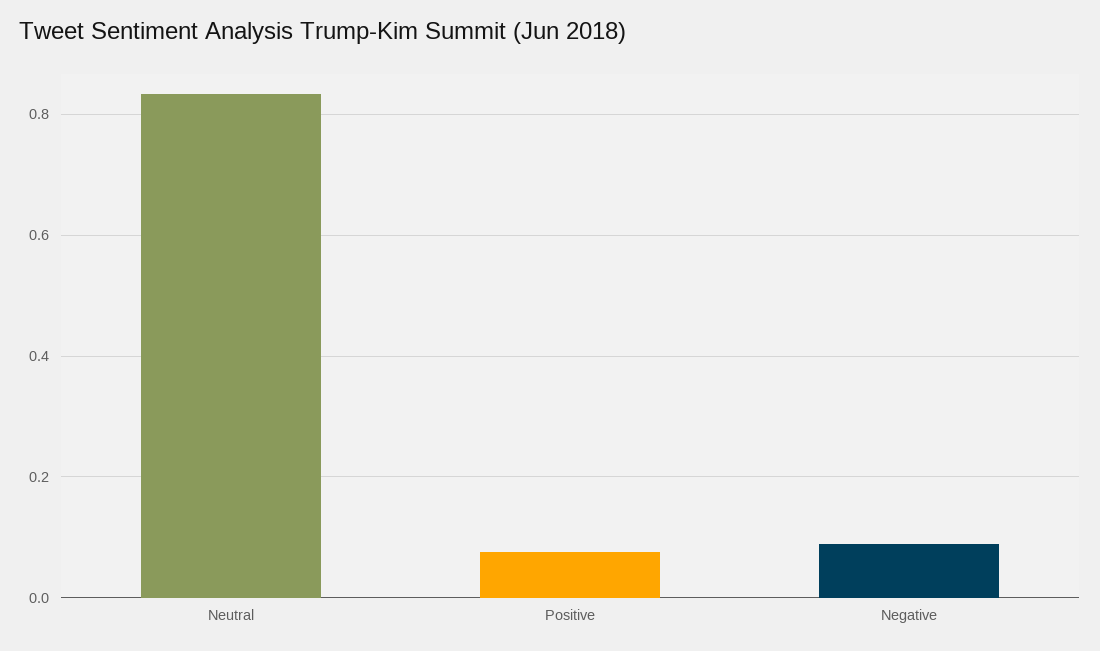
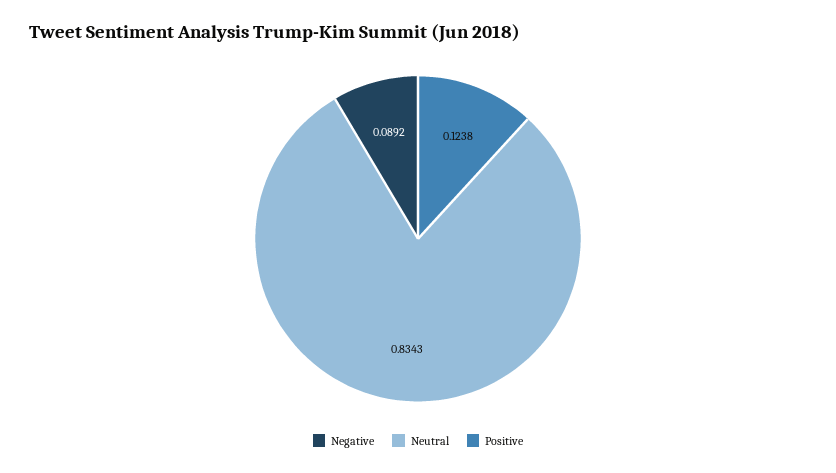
Positive: 0.08 -> 0.1238

